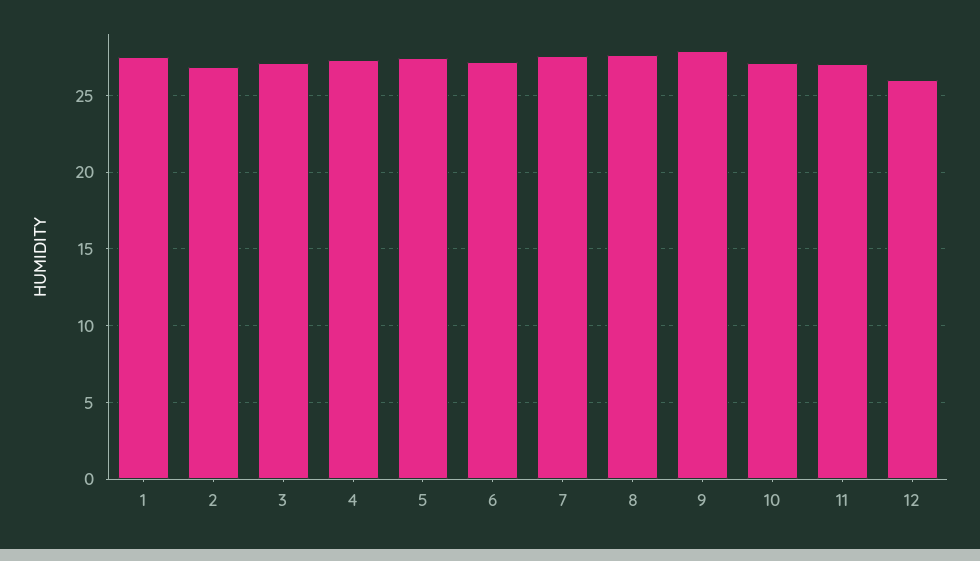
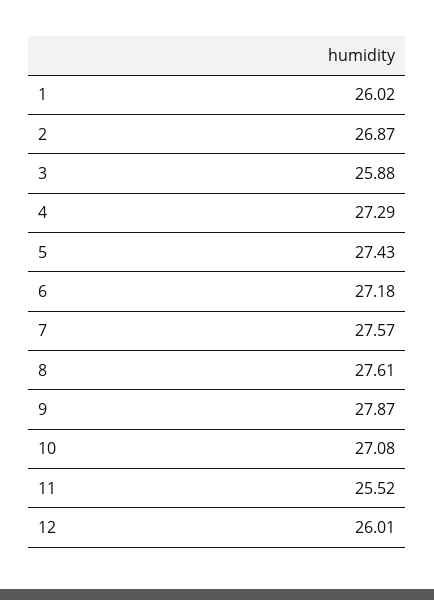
1: 27.5 -> 26.02
3: 27 -> 25.88
11: 27 -> 25.52

